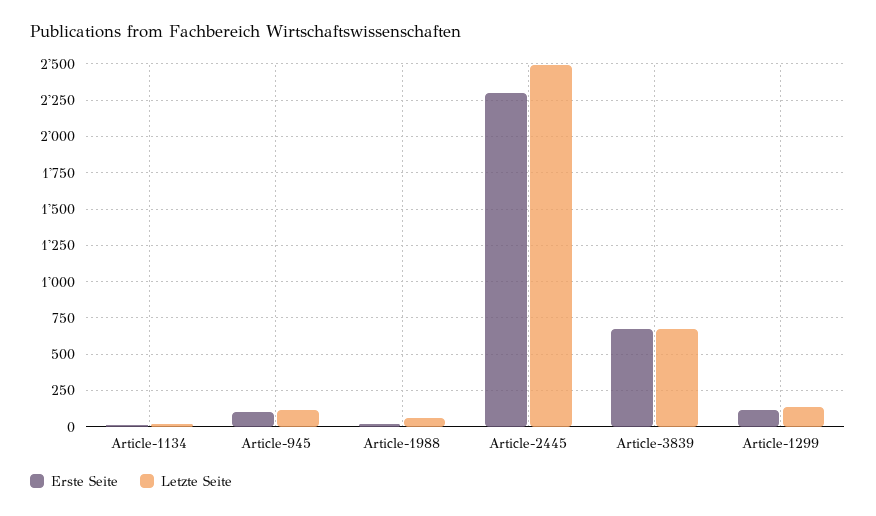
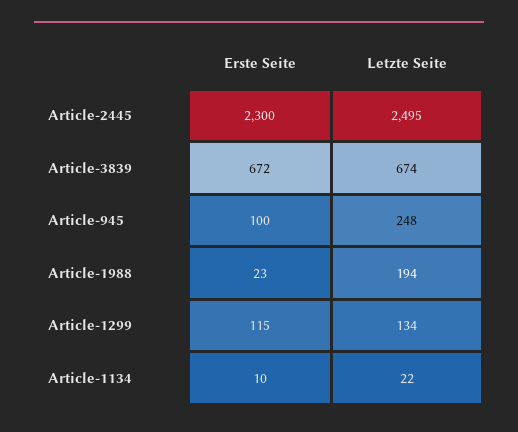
Letzte Seite, Article-945: 100 -> 248
Letzte Seite, Article-1988: 50 -> 194

